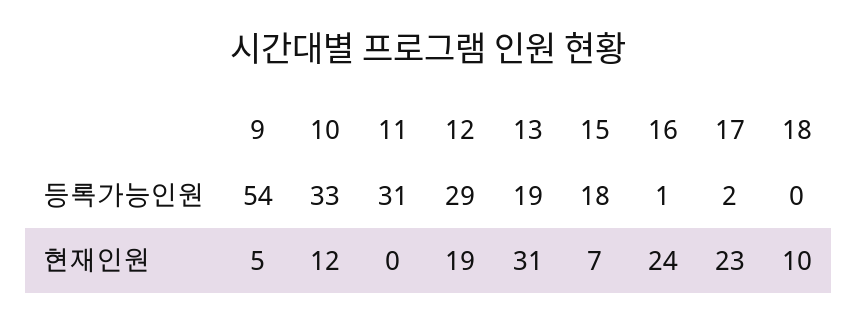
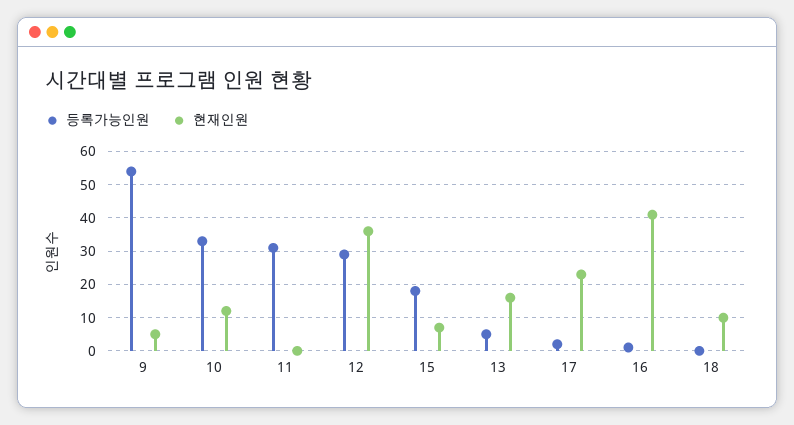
등록가능인원, 13: 19 -> 5
현재인원, 12: 19 -> 35
현재인원, 13: 31 -> 15
현재인원, 16: 24 -> 40

